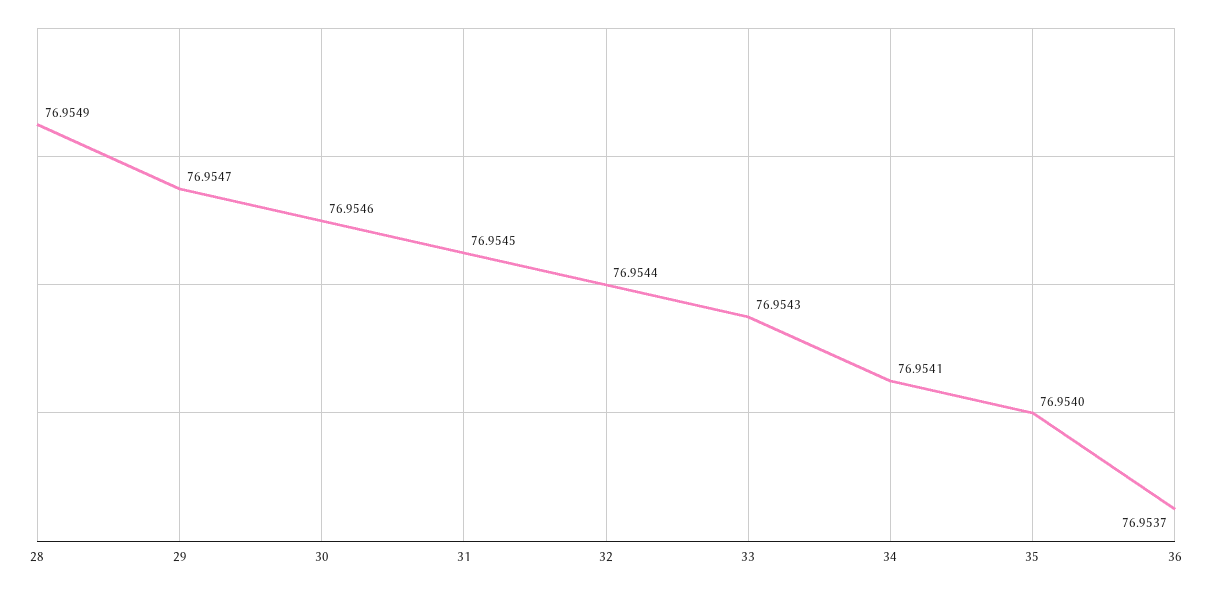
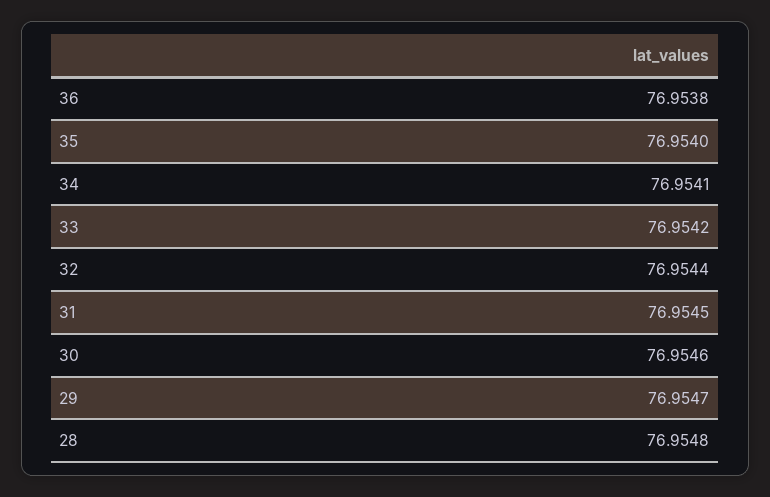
28: 76.9549 -> 76.9548
33: 76.9543 -> 76.9542
36: 76.9537 -> 76.9538

